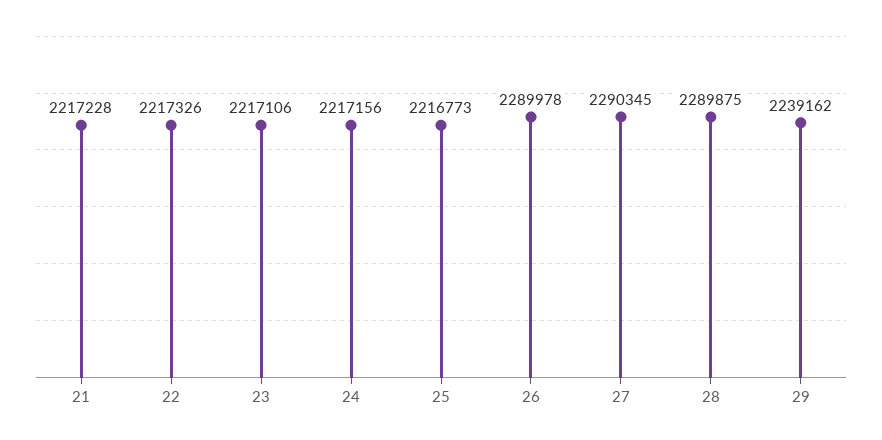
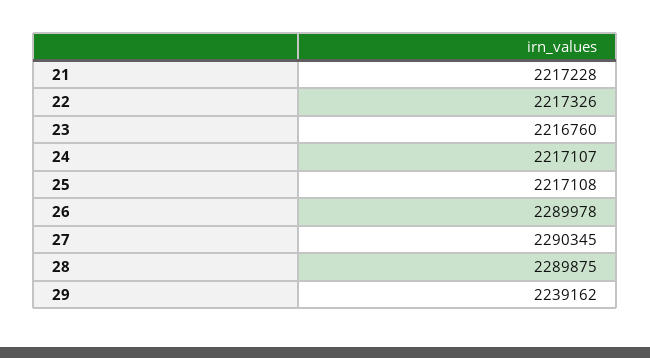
23: 2217106 -> 2216760
24: 2217156 -> 2217107
25: 2216773 -> 2217108

